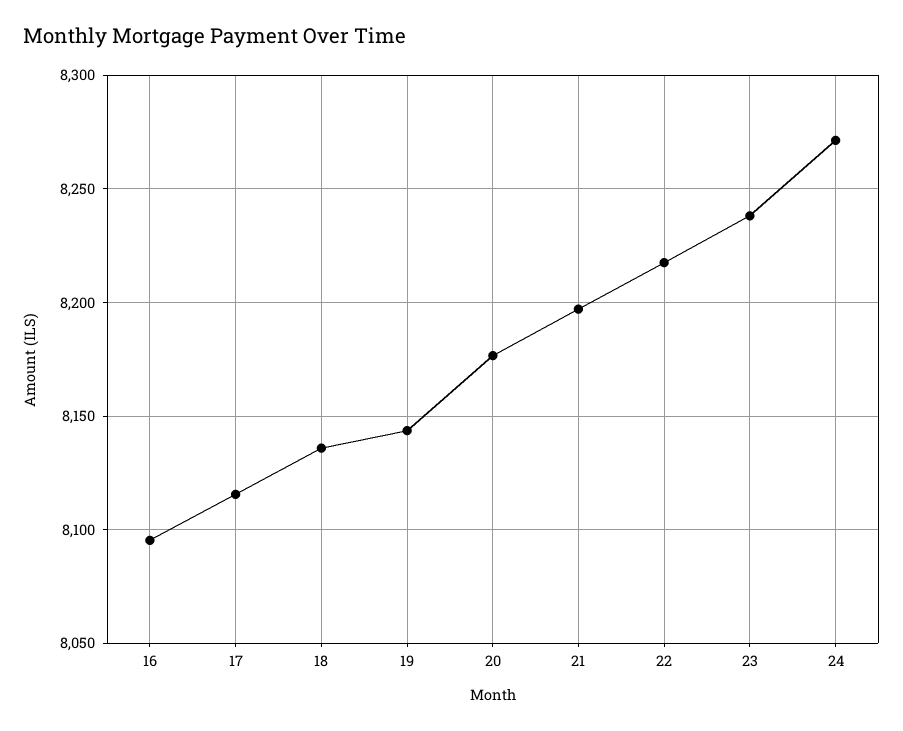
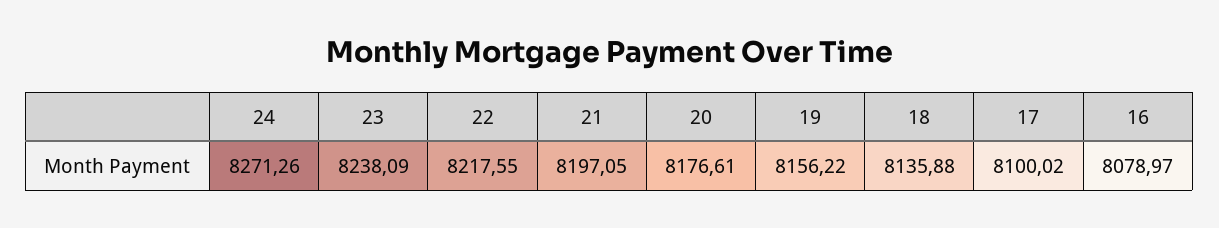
16: 8095 -> 8078.97
17: 8115 -> 8100.02
19: 8145 -> 8156.22

